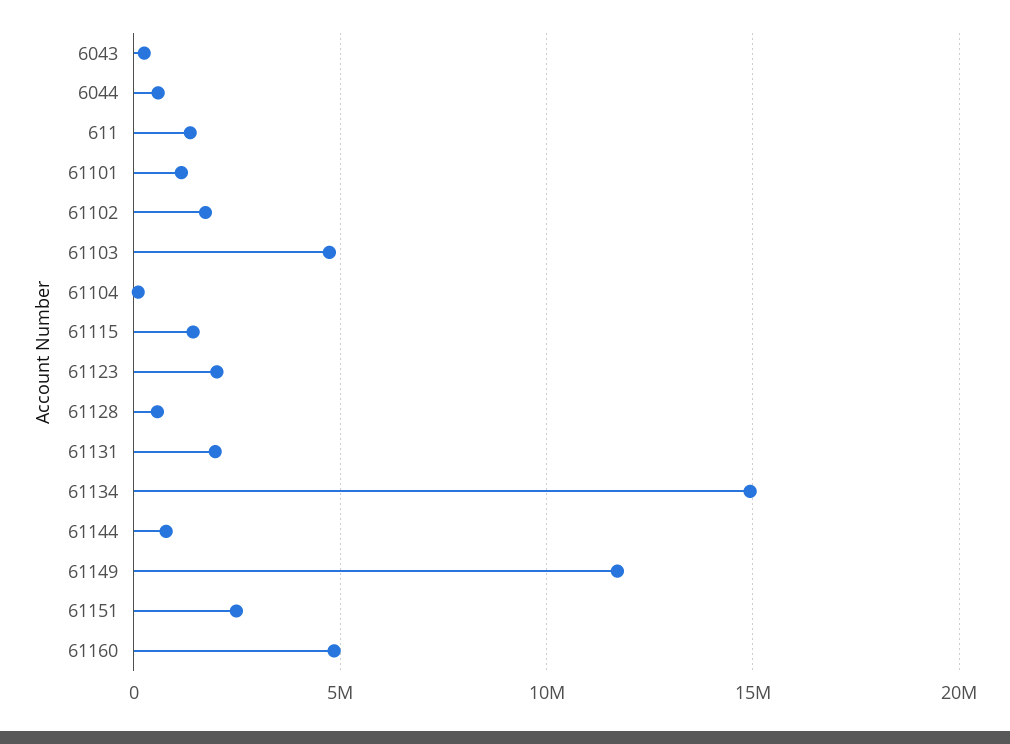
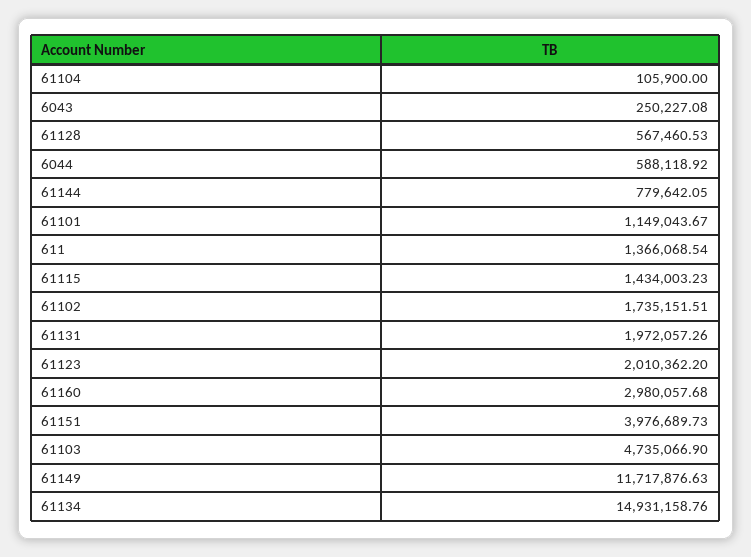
61151: 2500000 -> 3976689.73
61160: 5000000 -> 2980057.68

